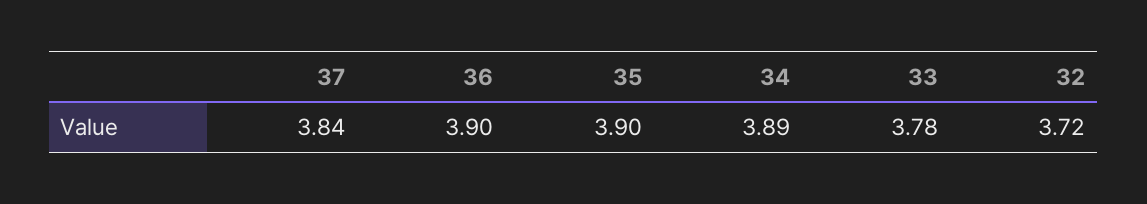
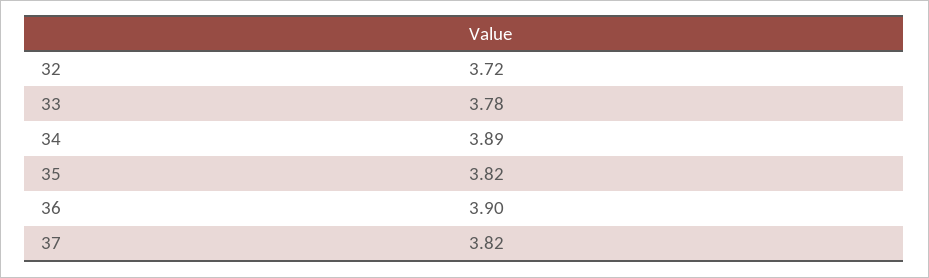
37: 3.84 -> 3.82
35: 3.9 -> 3.82

